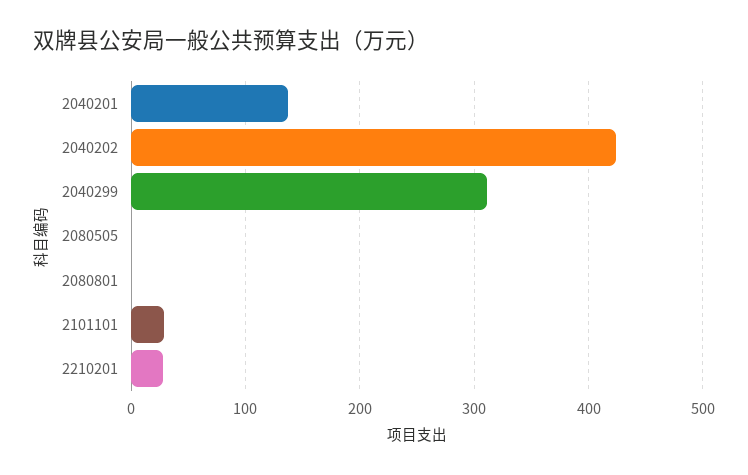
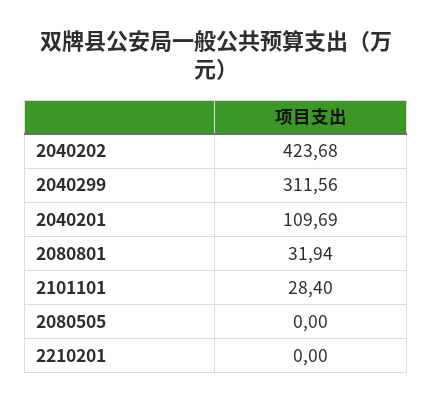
2040201: 140 -> 109.69
2080801: 0 -> 31.94
2210201: 30 -> 0

